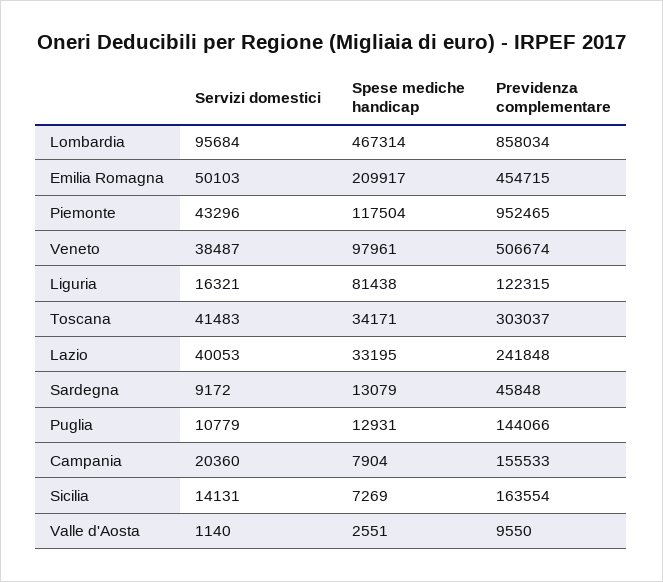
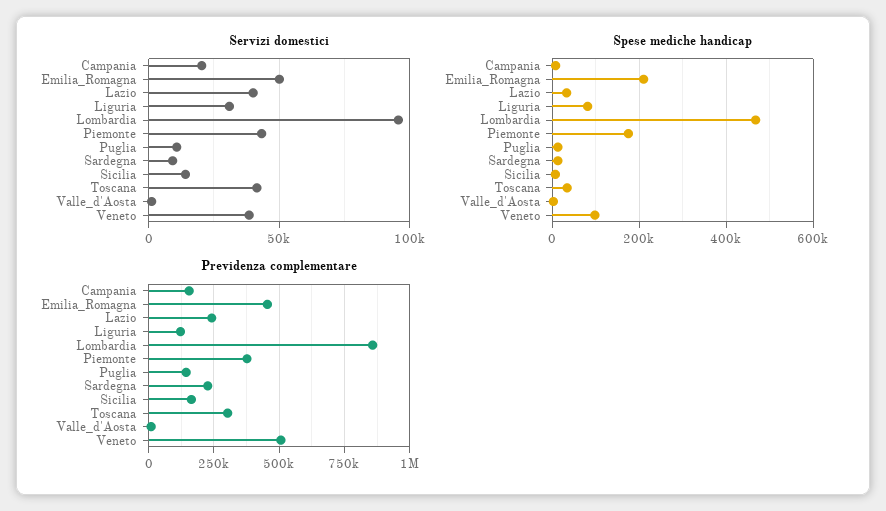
Spese mediche handicap, Piemonte: 117504 -> 180000
Previdenza complementare, Piemonte: 952465 -> 375000
Servizi domestici, Liguria: 16321 -> 30000
Previdenza complementare, Sardegna: 45848 -> 225000

